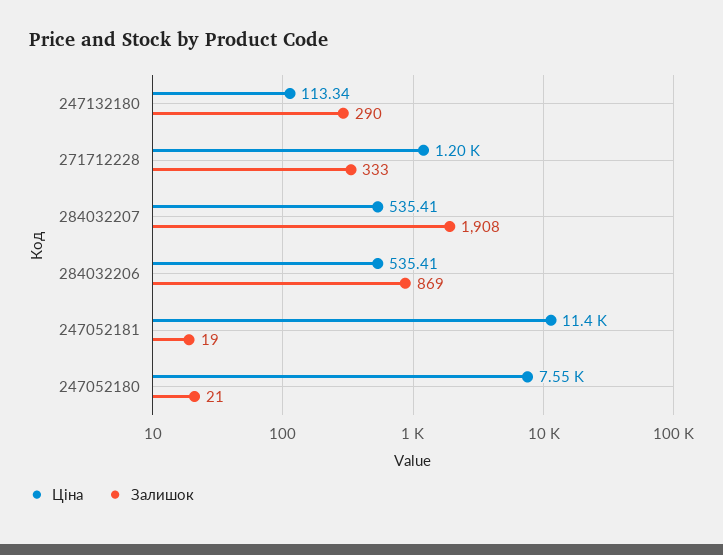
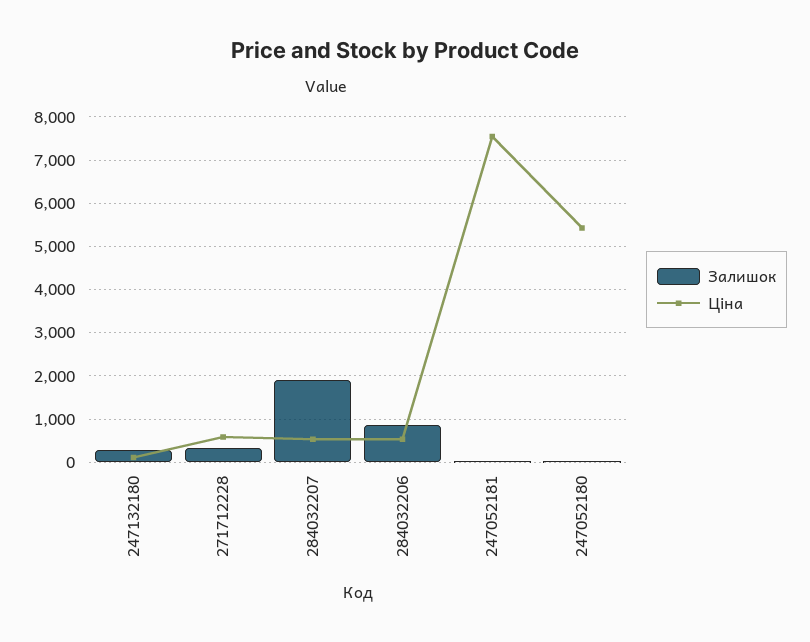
Ціна, 271712228: 1200 -> 600
Ціна, 247052181: 11400 -> 7600
Ціна, 247052180: 7550 -> 5400

